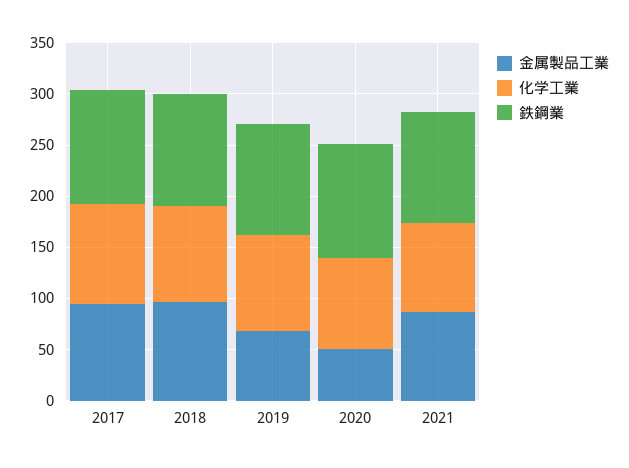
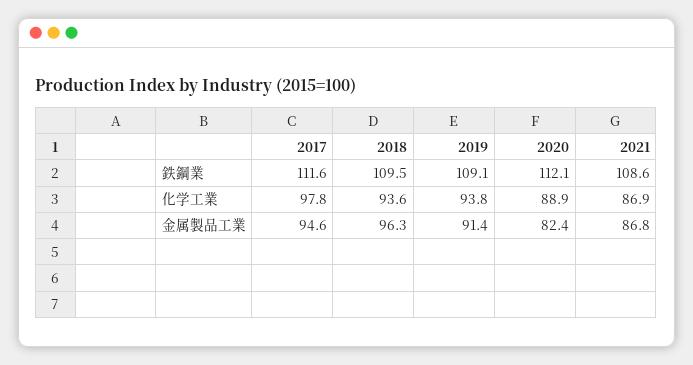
金属製品工業, 2019: 70 -> 91.4
金属製品工業, 2020: 50 -> 82.4

